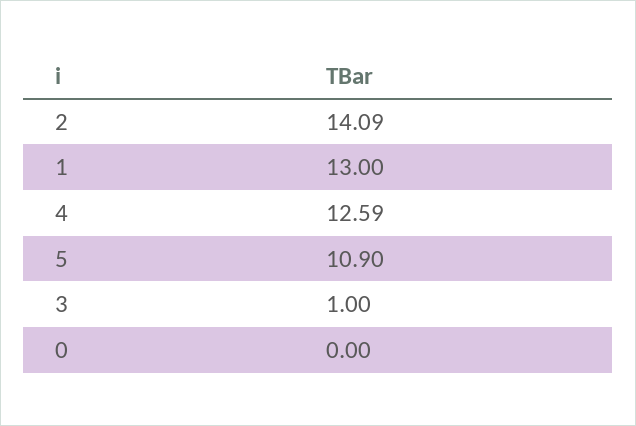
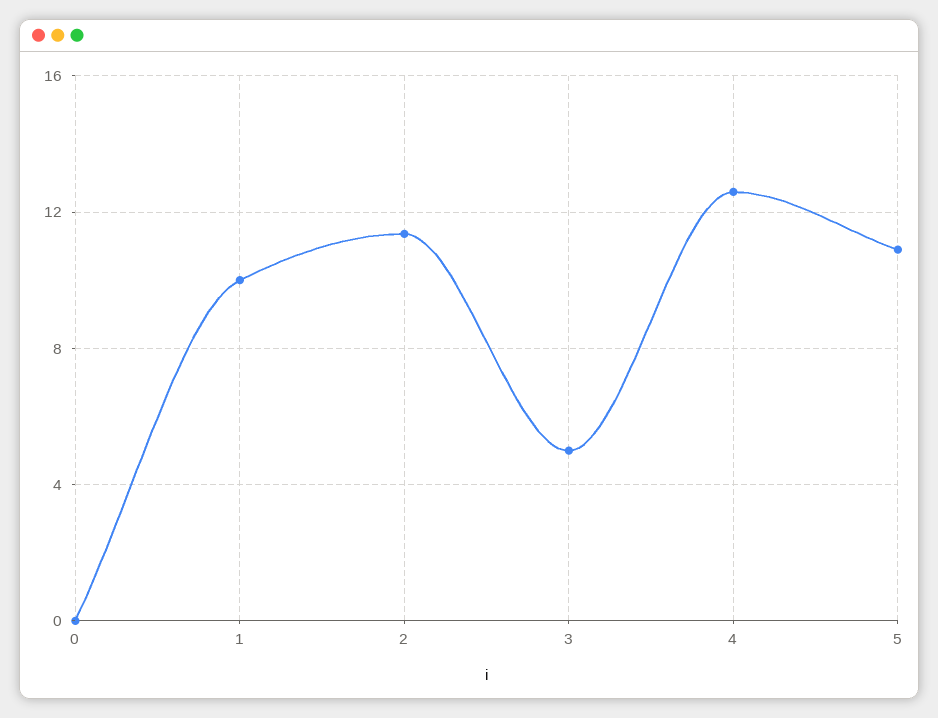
2: 14.09 -> 11.5
1: 13 -> 10
3: 1 -> 5

